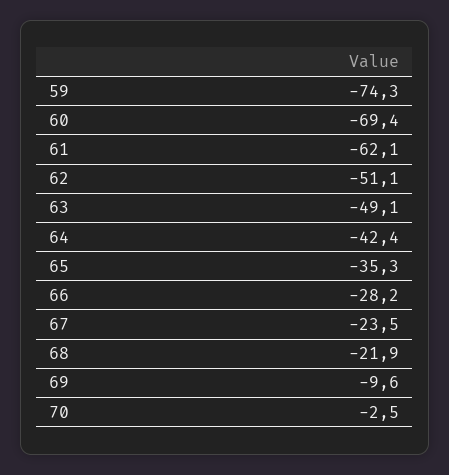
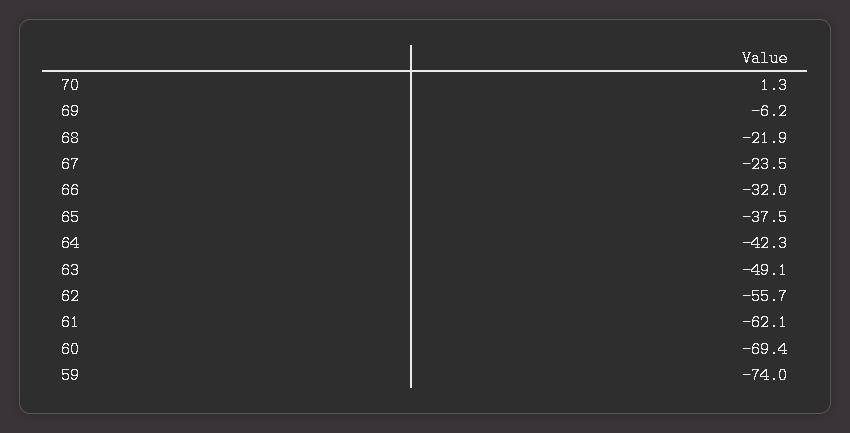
59: -74.3 -> -74
62: -51.1 -> -55.7
64: -42.4 -> -42.3
65: -35.3 -> -37.5
66: -28.2 -> -32
69: -9.6 -> -6.2
70: -2.5 -> 1.3

